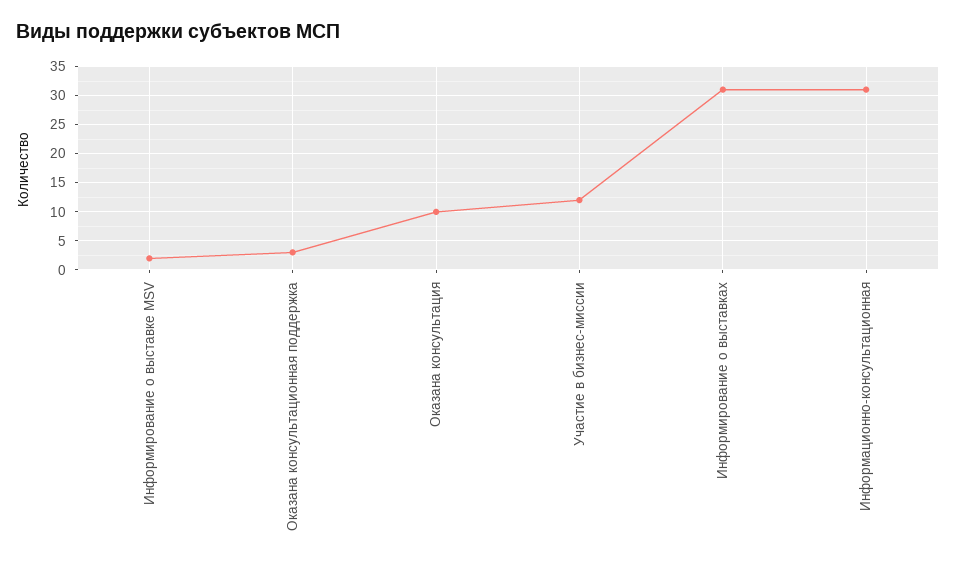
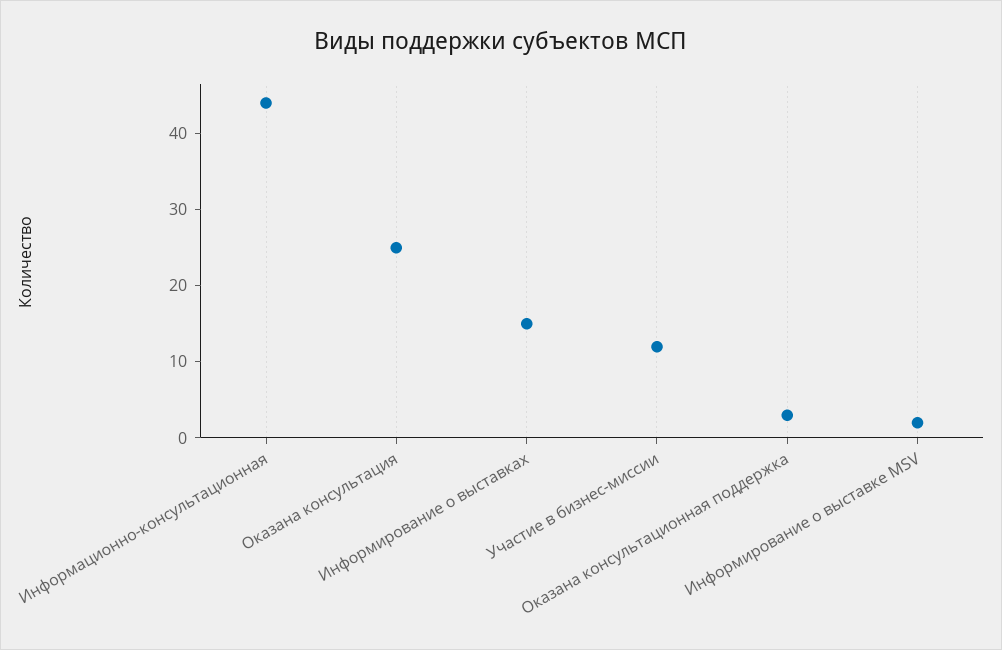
Оказана консультация: 10 -> 25
Информирование о выставках: 30 -> 15
Информационно-консультационная: 30 -> 45

